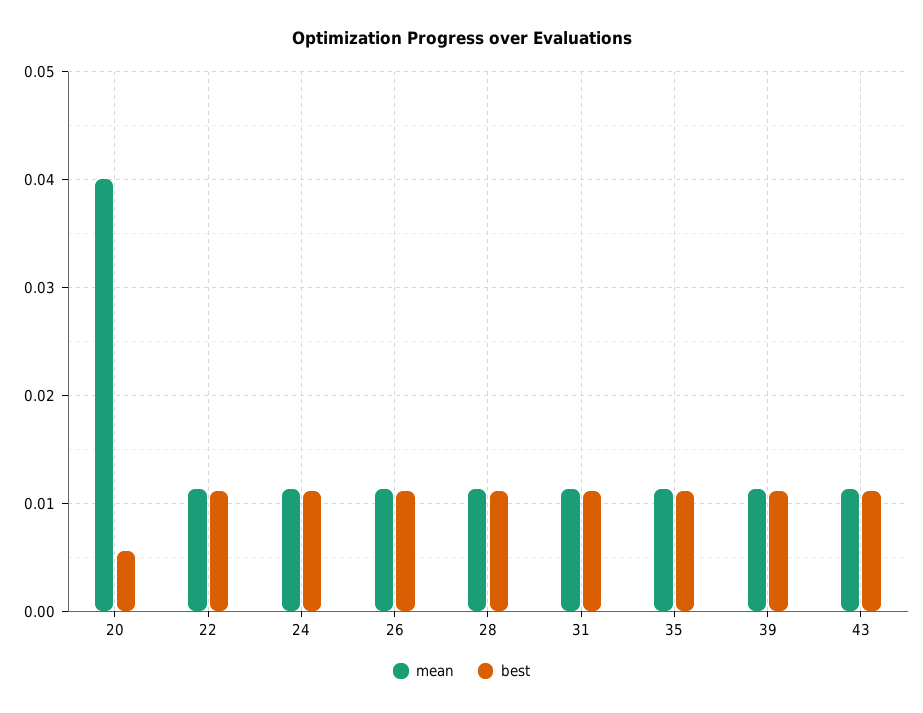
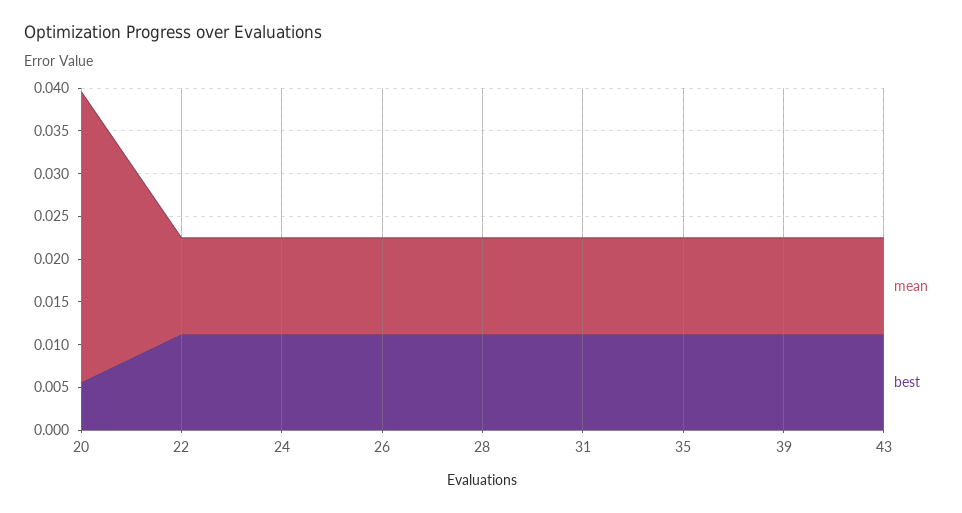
mean, 20: 0.04 -> 0.034

